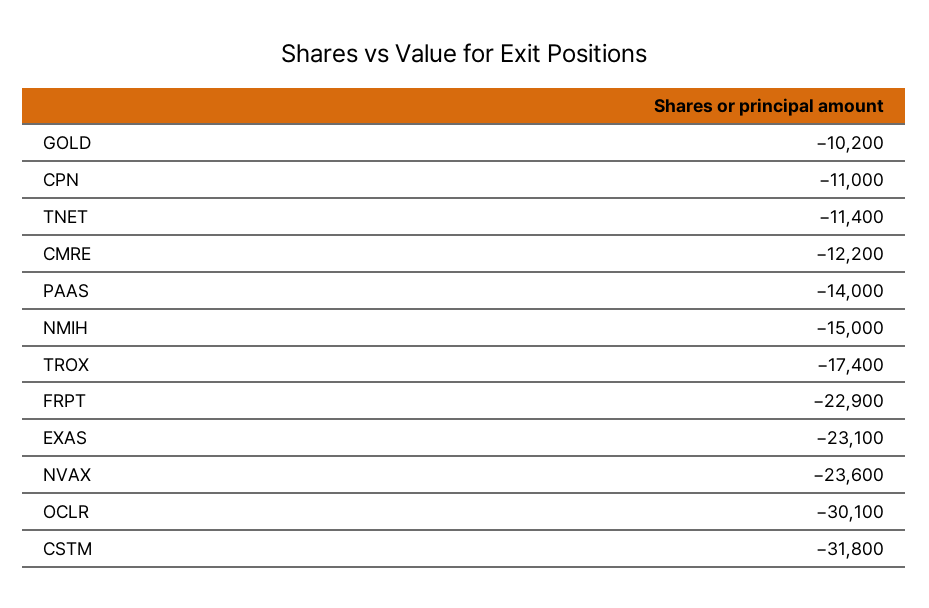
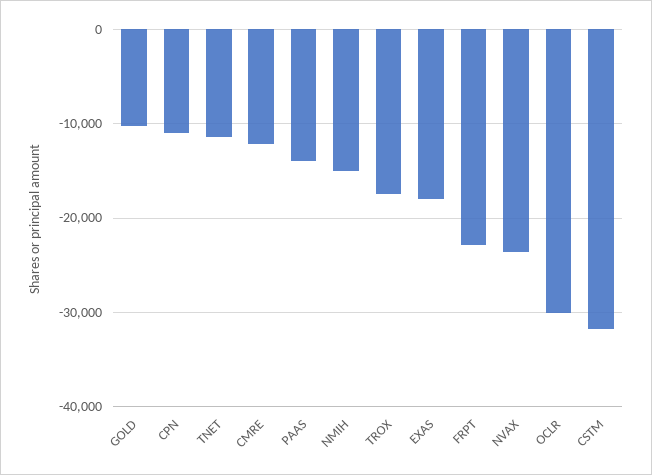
EXAS: -23100 -> -18000

